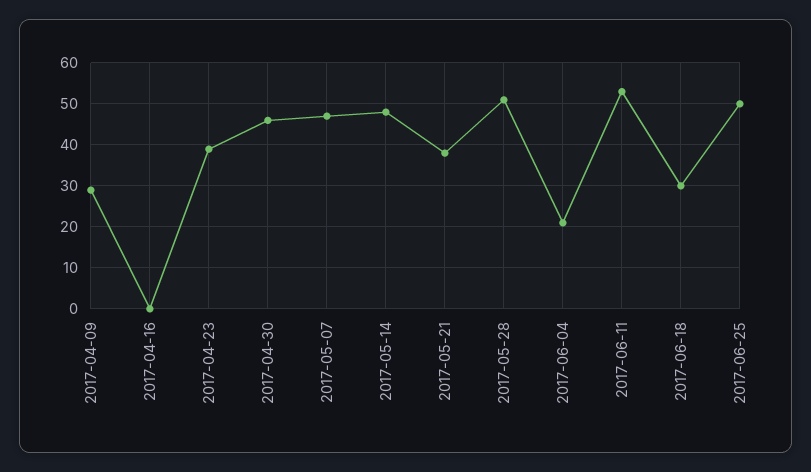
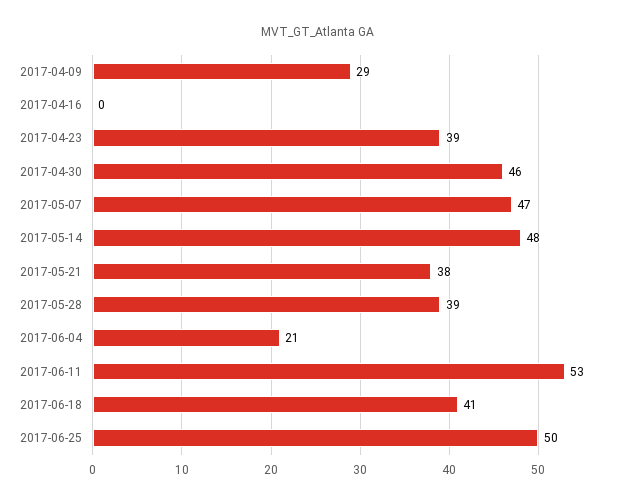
2017-05-28: 50 -> 39
2017-06-18: 30 -> 41

